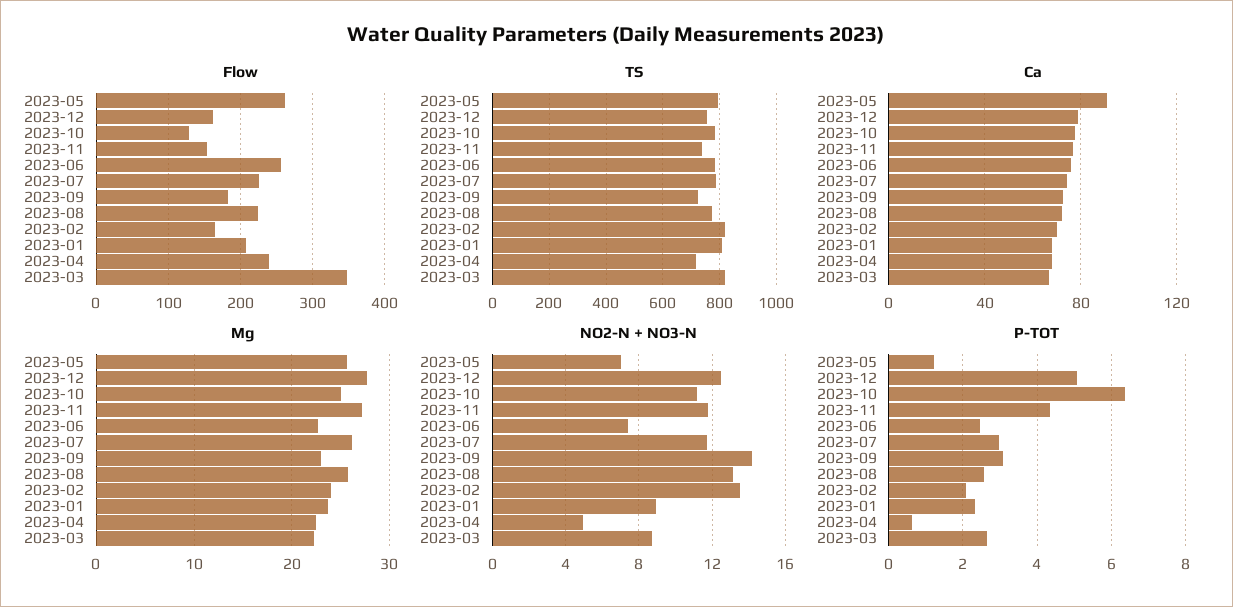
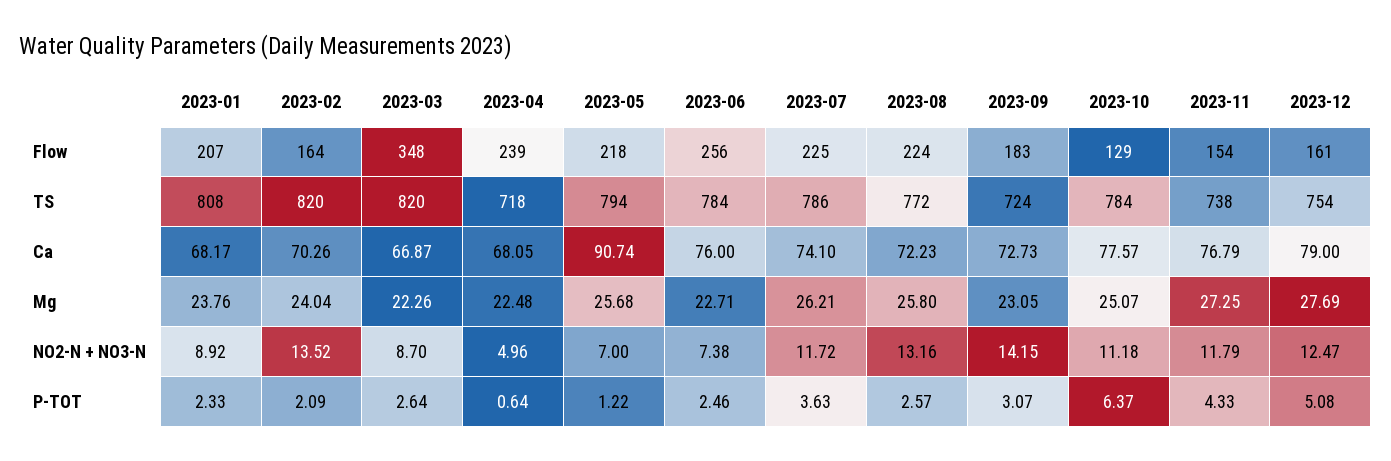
Flow, 2023-05: 260 -> 218
P-TOT, 2023-07: 3 -> 3.63

